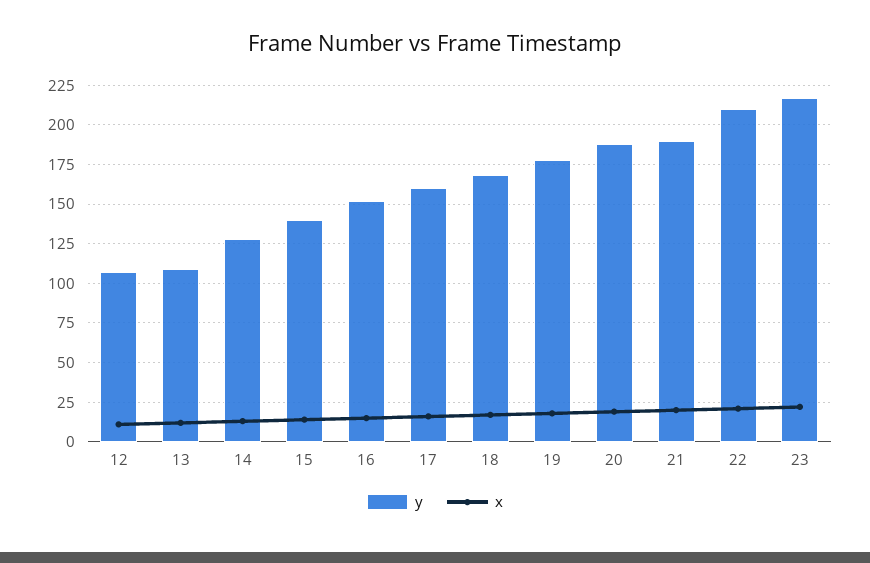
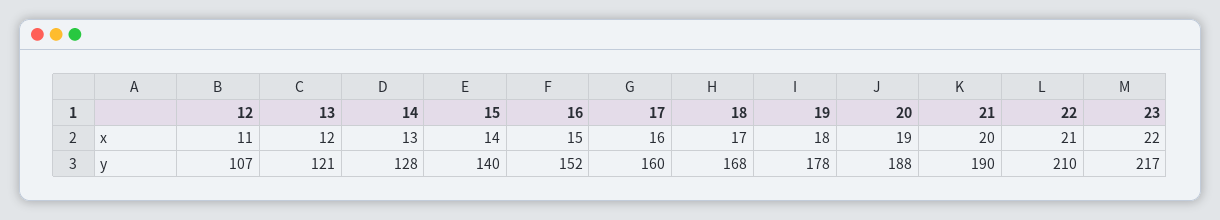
y, 13: 110 -> 121

